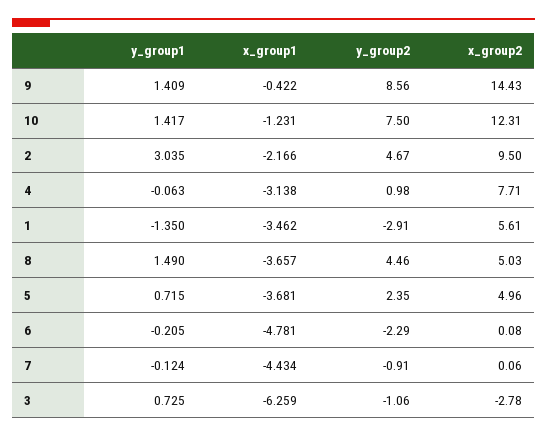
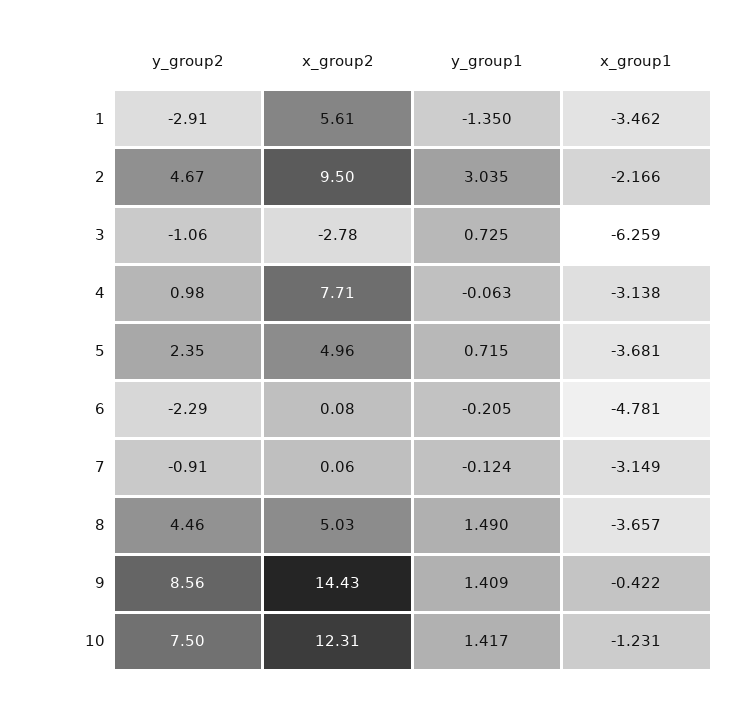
x_group1, 7: -4.434 -> -3.149

